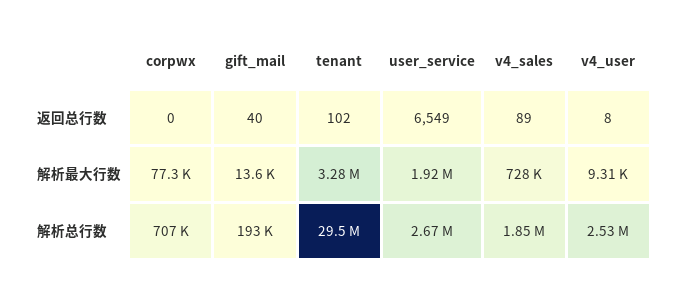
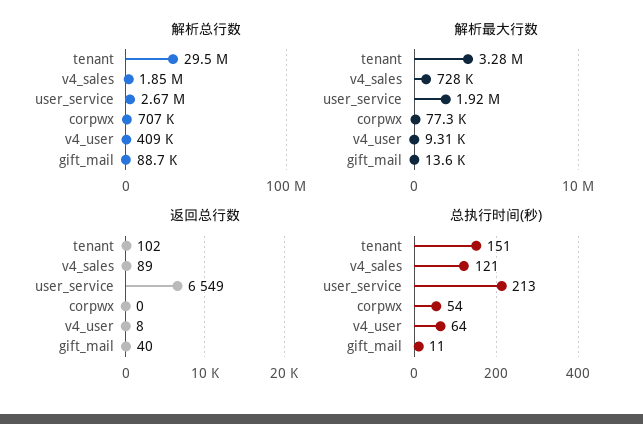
解析总行数, gift_mail: 193000 -> 88700
解析总行数, v4_user: 2530000 -> 409000
总执行时间(秒), tenant: none -> 151
总执行时间(秒), v4_sales: none -> 121
总执行时间(秒), user_service: none -> 213
总执行时间(秒), corpwx: none -> 54
总执行时间(秒), v4_user: none -> 64
总执行时间(秒), gift_mail: none -> 11

